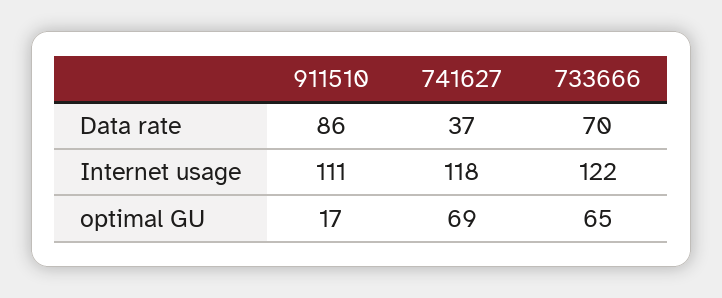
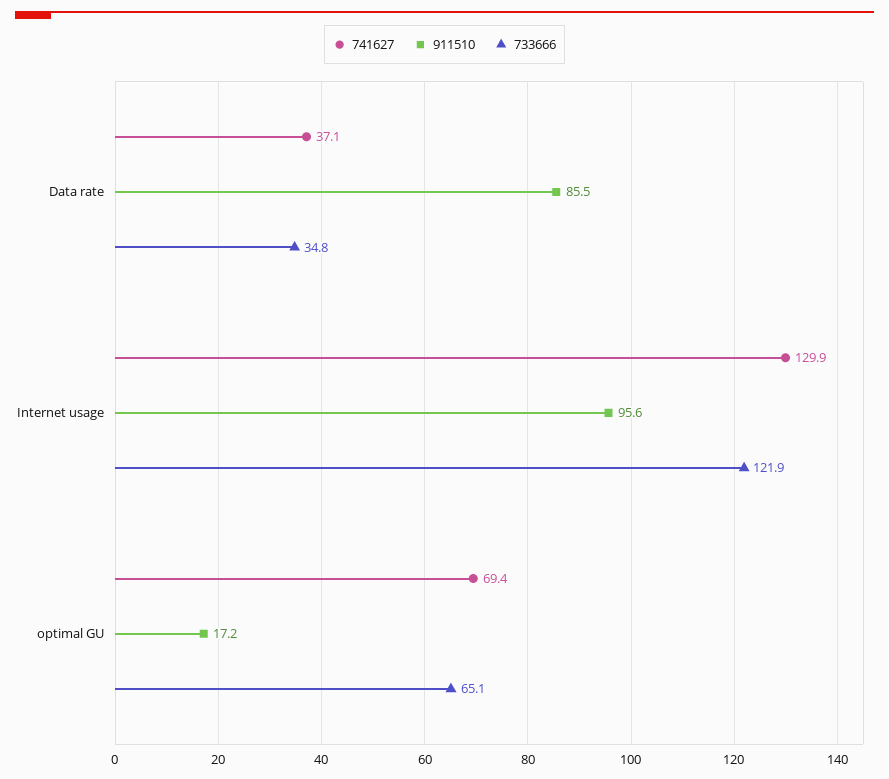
733666, Data rate: 70 -> 34.8
911510, Internet usage: 111 -> 95.6
741627, Internet usage: 118 -> 129.9

